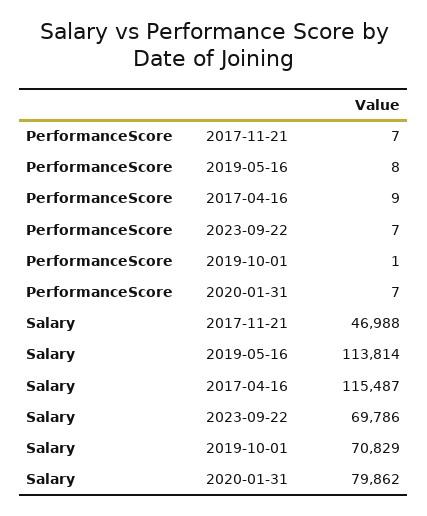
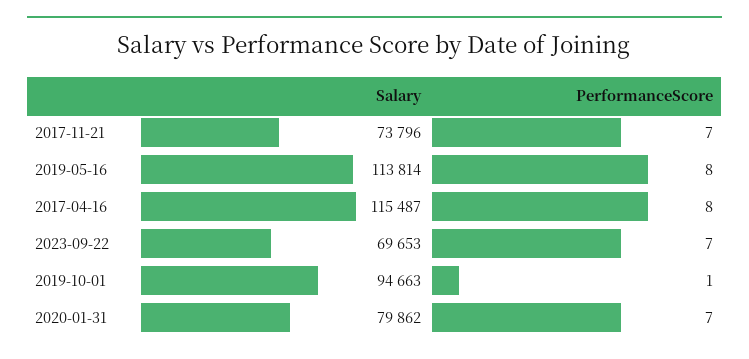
PerformanceScore, 2017-04-16: 9 -> 8
Salary, 2017-11-21: 46988 -> 73796
Salary, 2023-09-22: 69786 -> 69653
Salary, 2019-10-01: 70829 -> 94663

